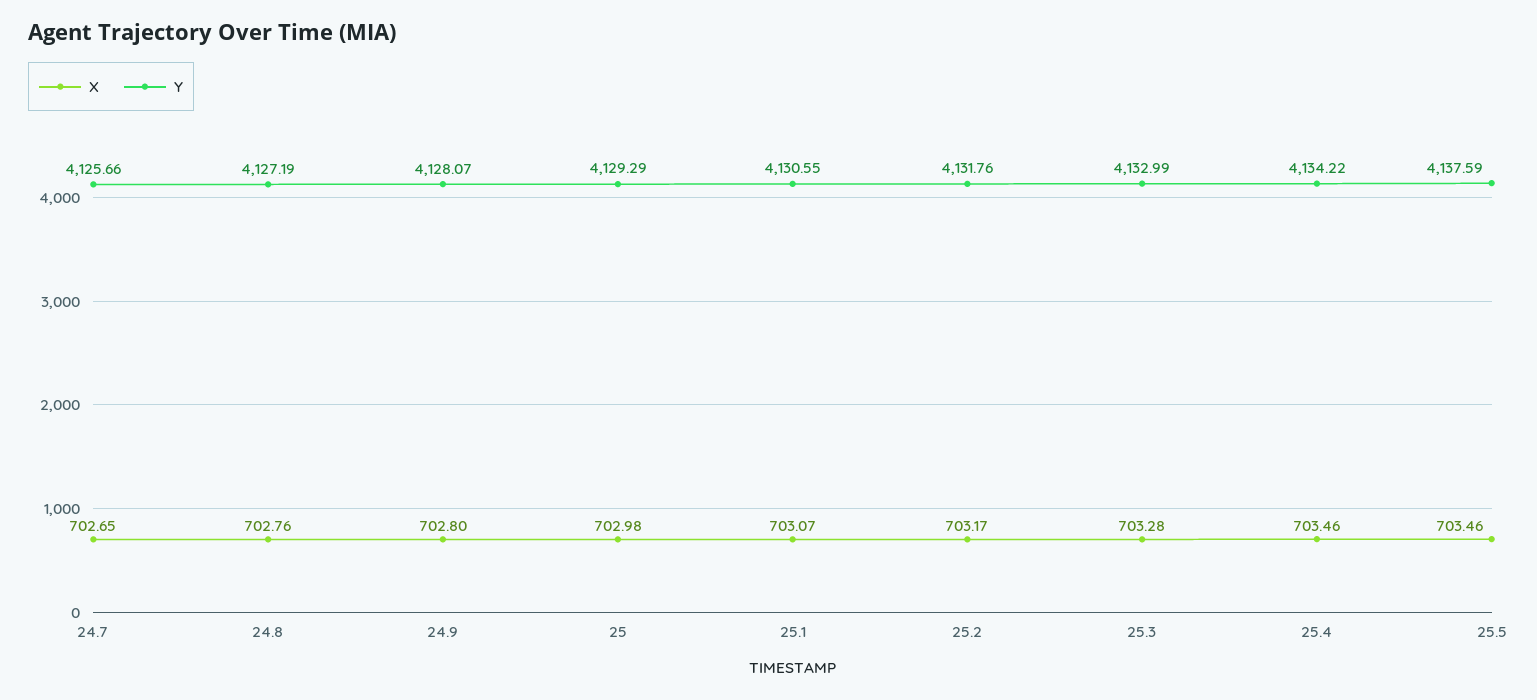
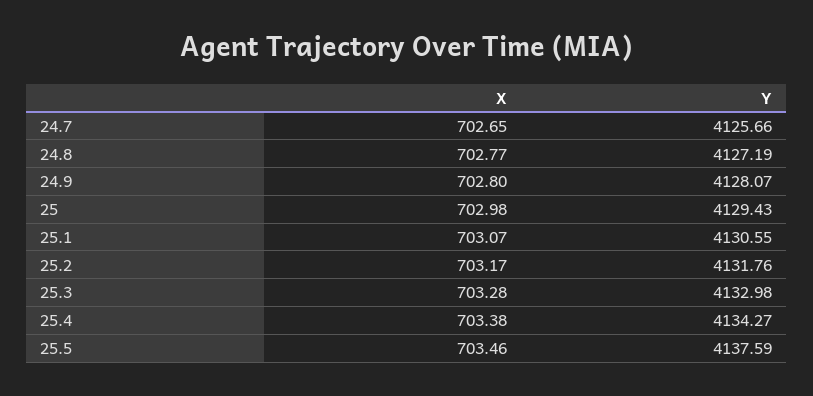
X, 24.8: 702.76 -> 702.77
Y, 25: 4129.29 -> 4129.43
Y, 25.3: 4132.99 -> 4132.98
X, 25.4: 703.46 -> 703.38
Y, 25.4: 4134.22 -> 4134.27

